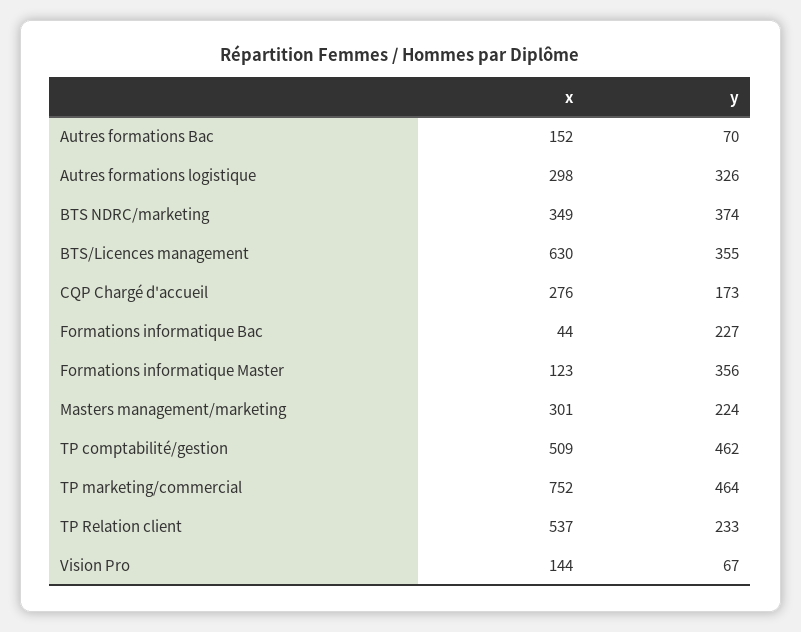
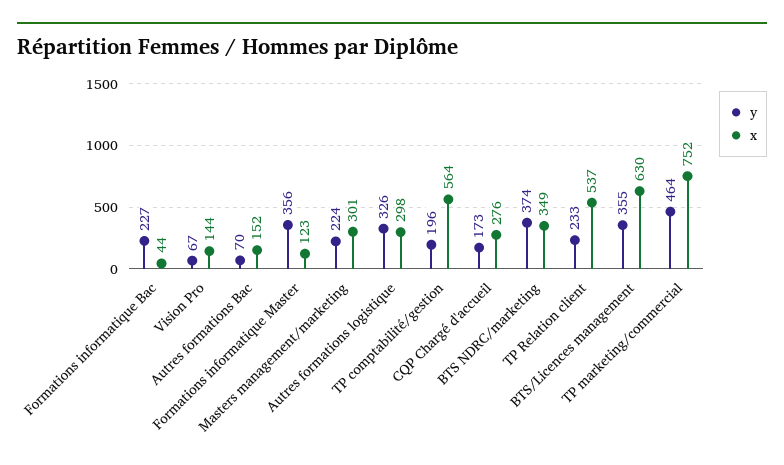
x, TP comptabilité/gestion: 509 -> 564
y, TP comptabilité/gestion: 462 -> 196

